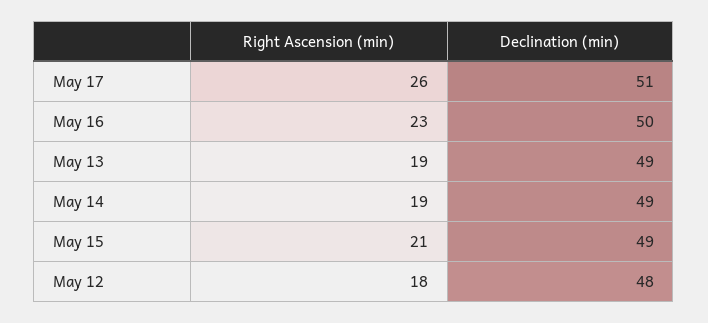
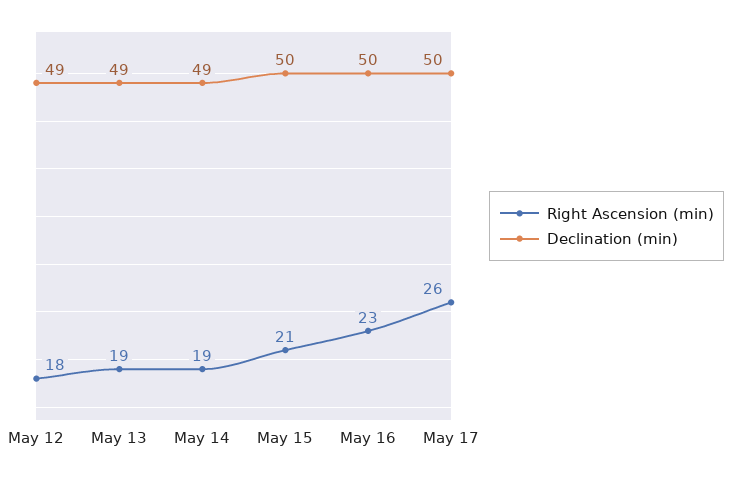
Declination (min), May 17: 51 -> 50
Declination (min), May 15: 49 -> 50
Declination (min), May 12: 48 -> 49

